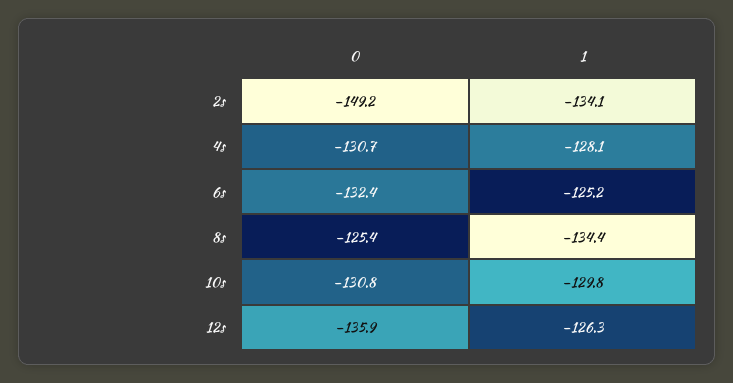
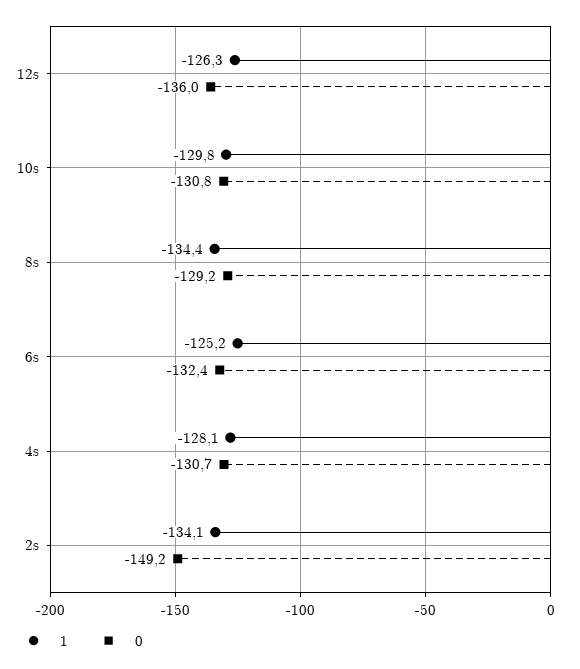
0, 8s: -125.4 -> -129.2
0, 12s: -135.9 -> -136

